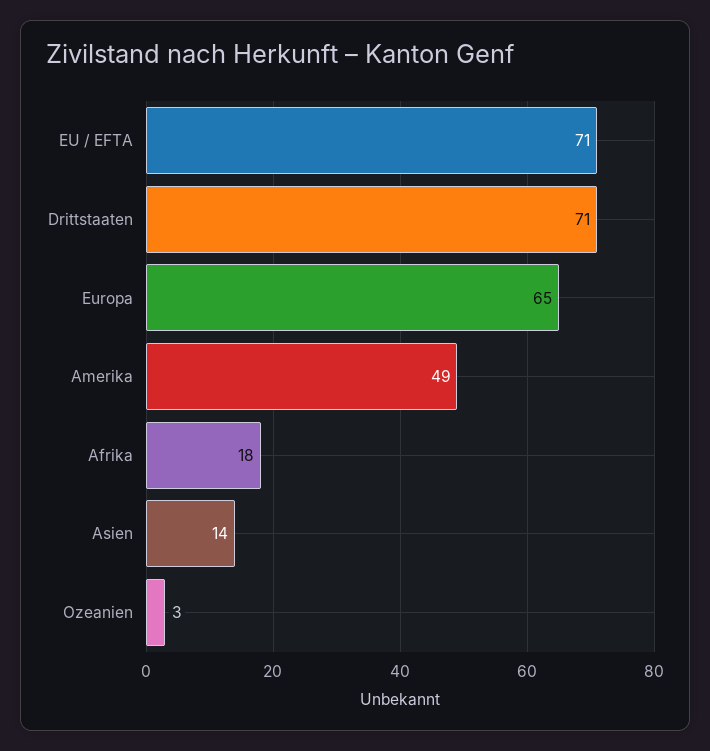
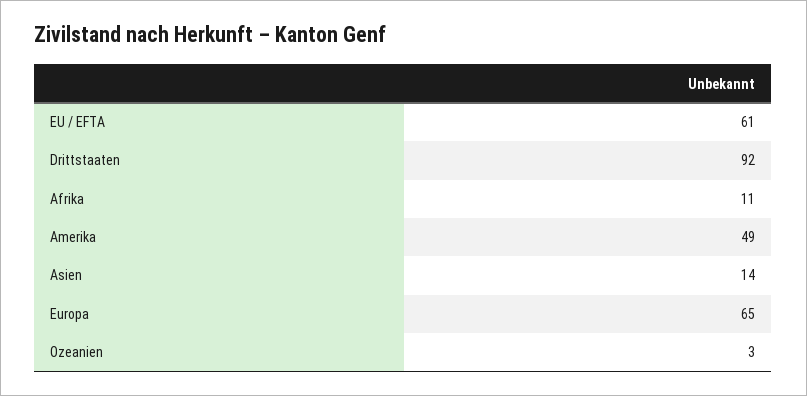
EU / EFTA: 71 -> 61
Drittstaaten: 71 -> 92
Afrika: 18 -> 11

